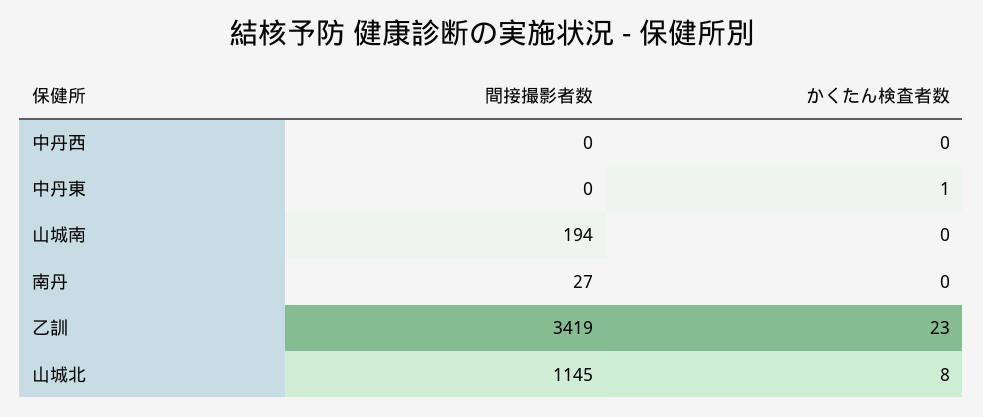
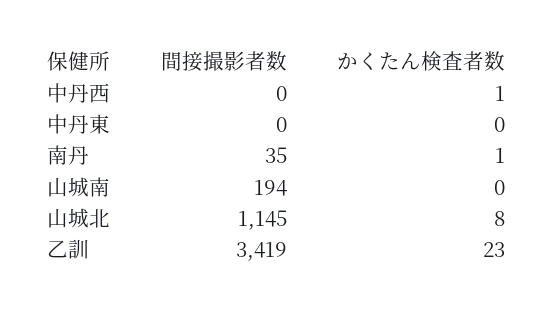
かくたん検査者数, 中丹西: 0 -> 1
かくたん検査者数, 中丹東: 1 -> 0
間接撮影者数, 南丹: 27 -> 35
かくたん検査者数, 南丹: 0 -> 1

